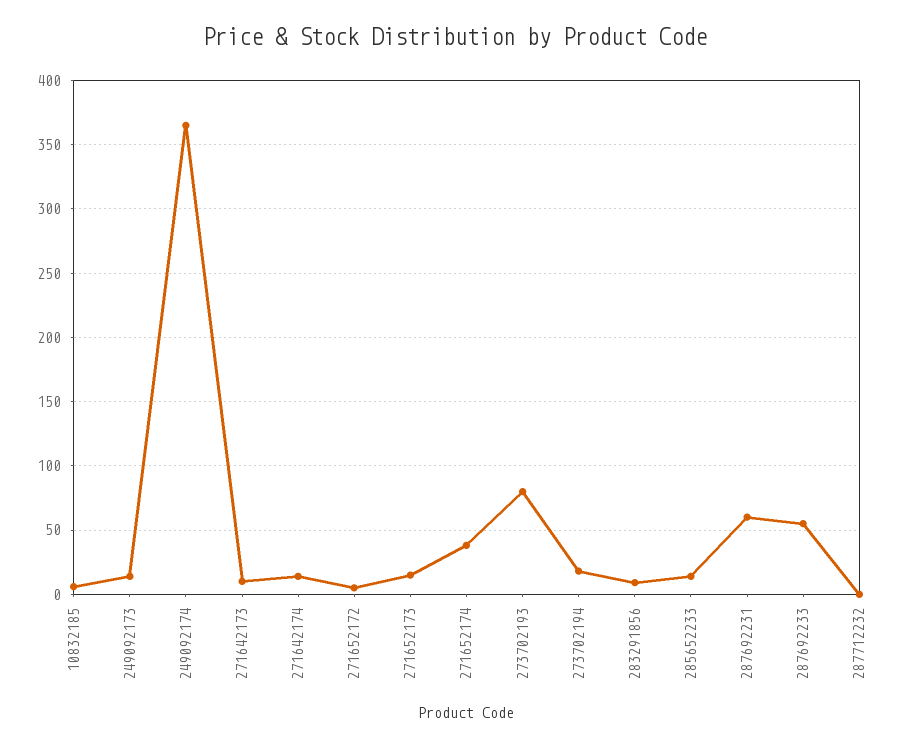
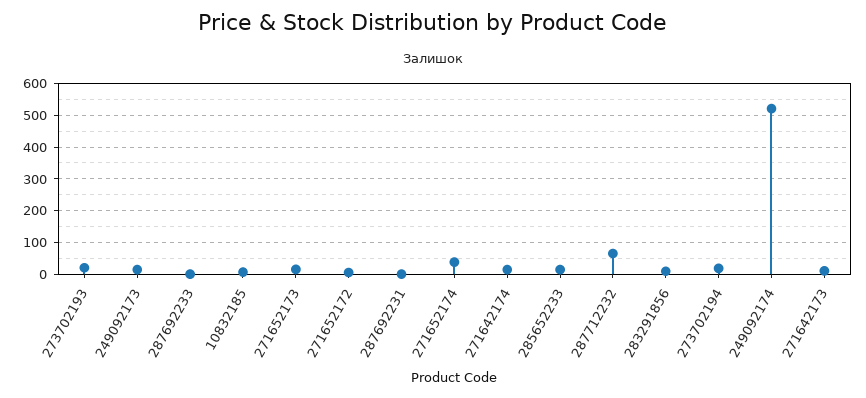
249092174: 365 -> 520
273702193: 80 -> 20
287692231: 60 -> 0
287692233: 55 -> 0
287712232: 0 -> 60

